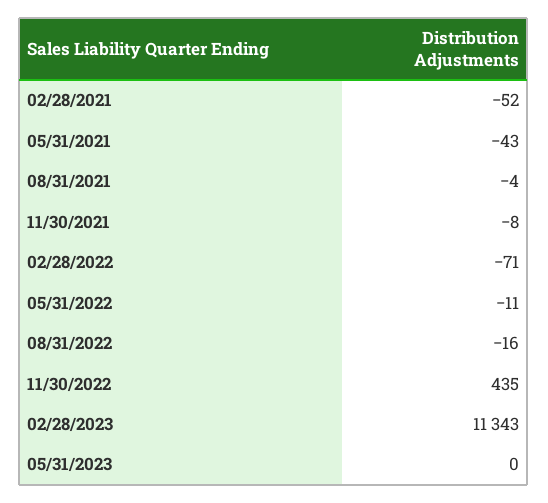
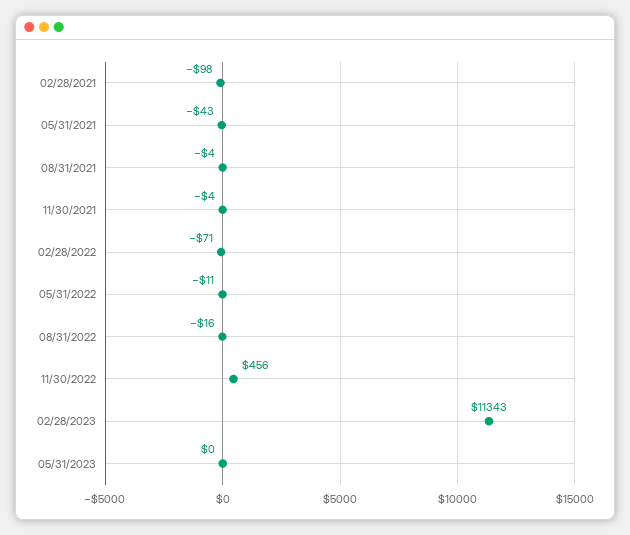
02/28/2021: -52 -> -98
11/30/2021: -8 -> -4
11/30/2022: 435 -> 456

